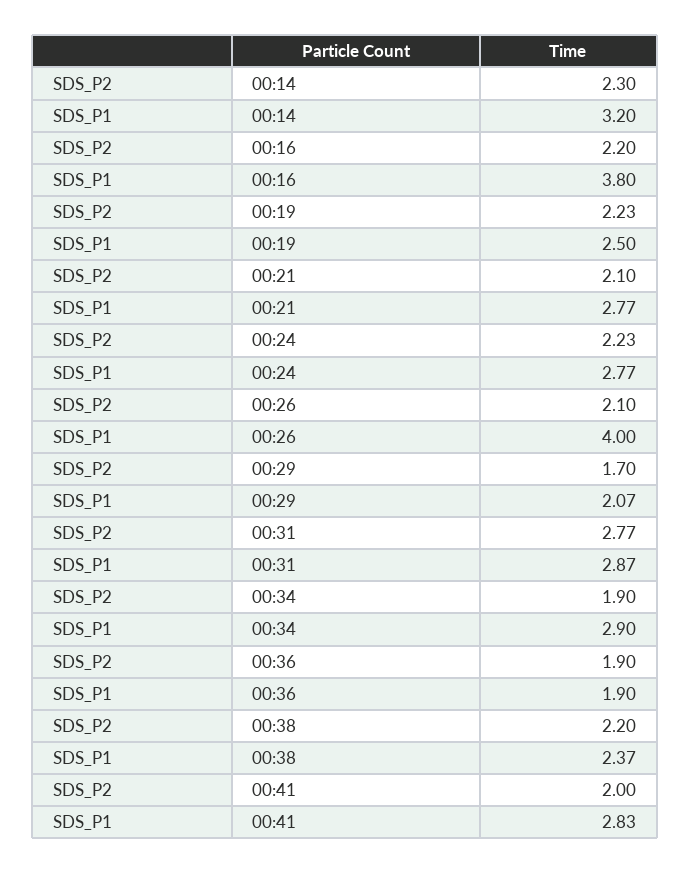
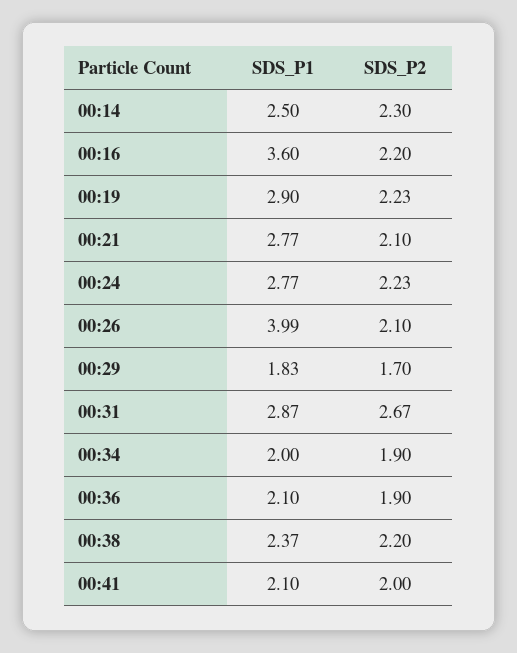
SDS_P1, 00:14: 3.2 -> 2.5
SDS_P1, 00:16: 3.8 -> 3.6
SDS_P1, 00:19: 2.5 -> 2.9
SDS_P1, 00:26: 4 -> 3.99
SDS_P1, 00:29: 2.07 -> 1.83
SDS_P2, 00:31: 2.77 -> 2.67
SDS_P1, 00:34: 2.9 -> 2
SDS_P1, 00:36: 1.9 -> 2.1
SDS_P1, 00:41: 2.83 -> 2.1

